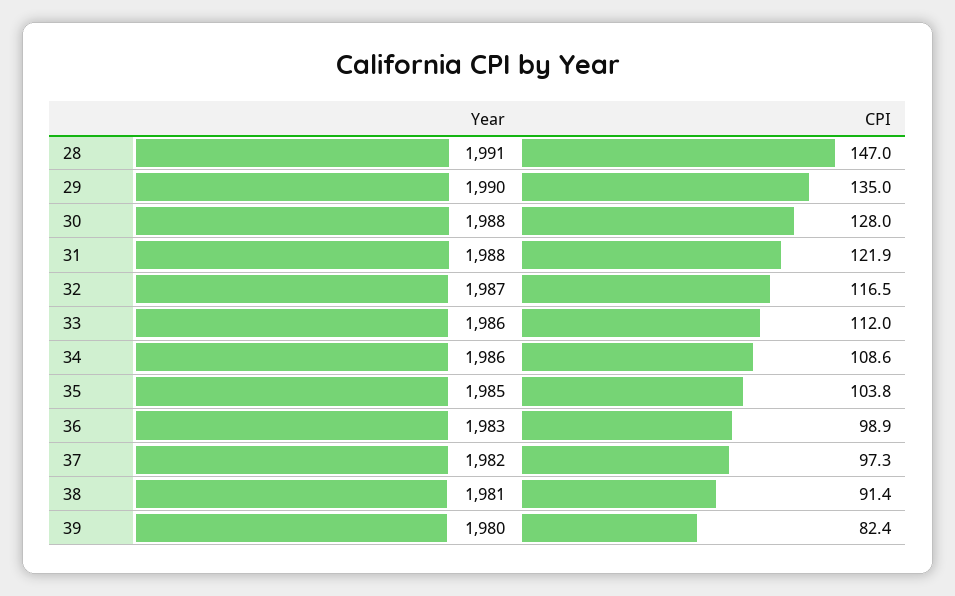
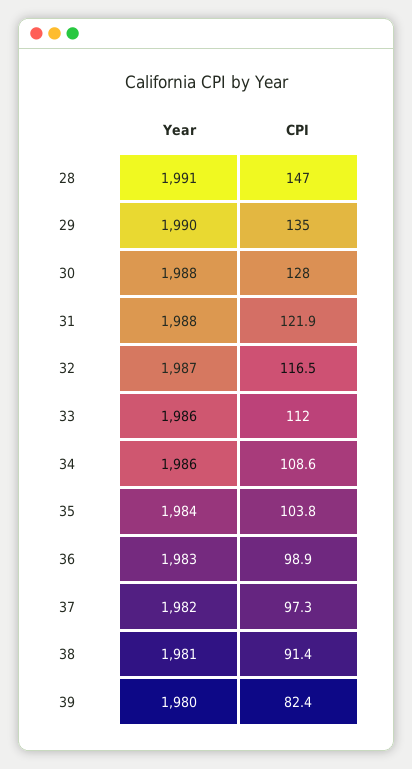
Year, 35: 1985 -> 1984

